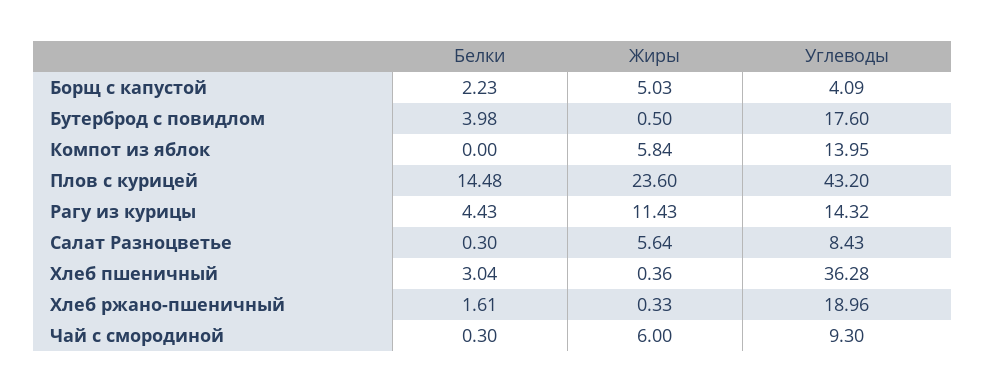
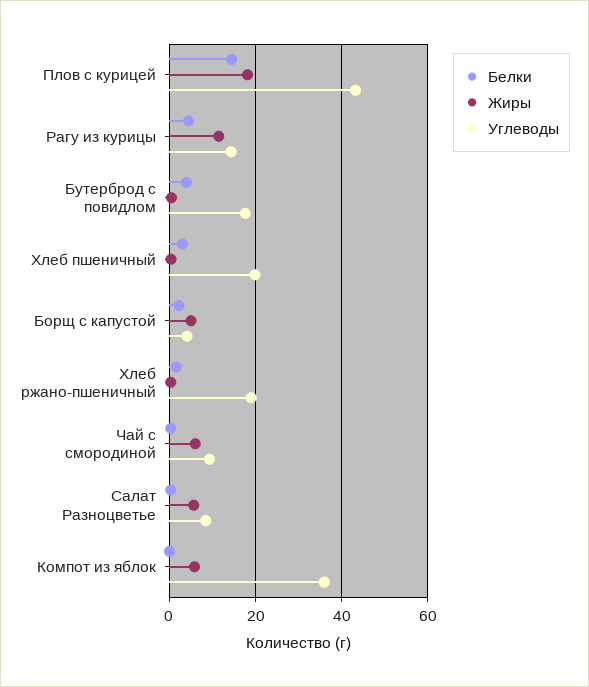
Углеводы, Компот из яблок: 13.95 -> 36
Жиры, Плов с курицей: 23.6 -> 18
Углеводы, Хлеб пшеничный: 36.28 -> 20

